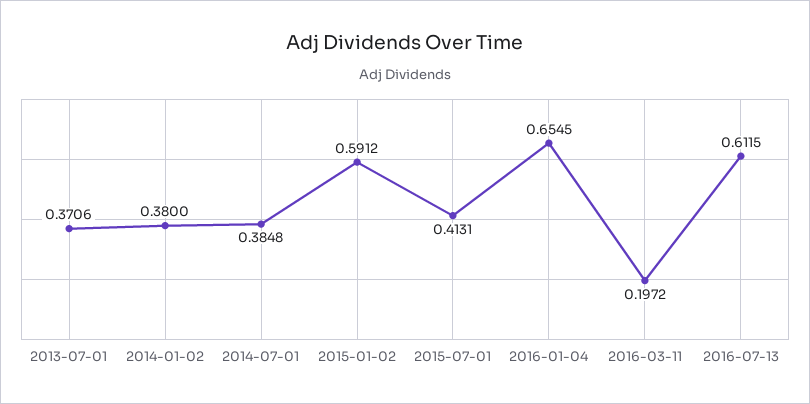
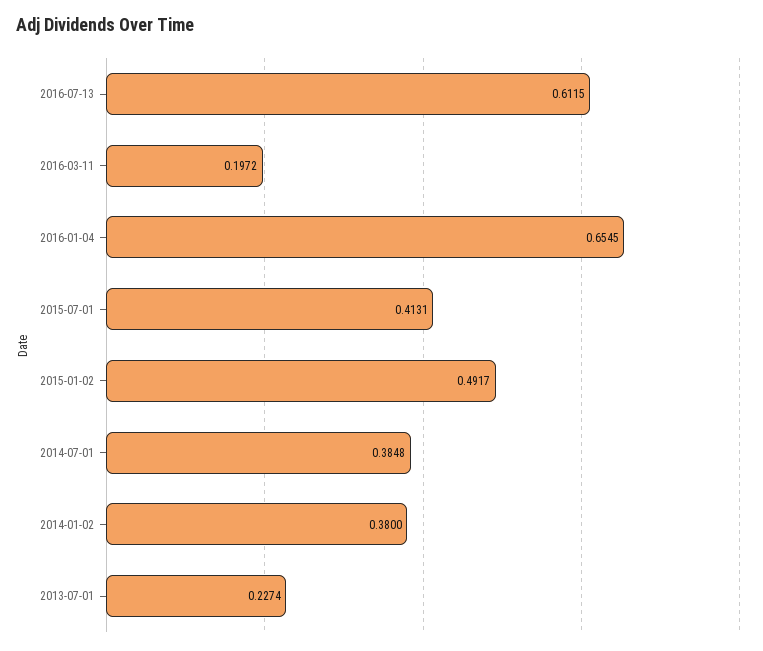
2013-07-01: 0.3706 -> 0.2274
2015-01-02: 0.5912 -> 0.4917

